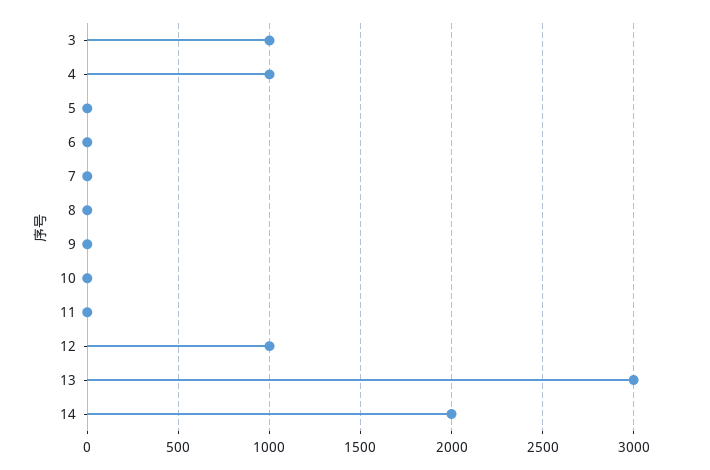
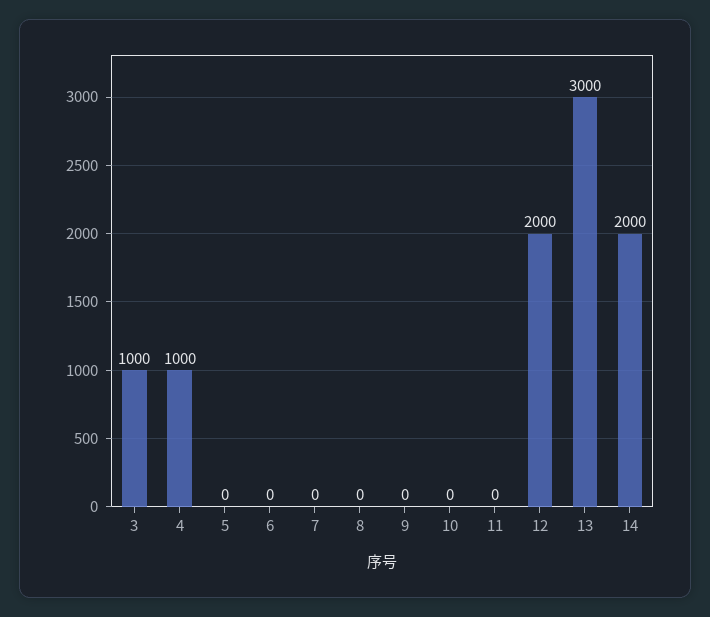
12: 1000 -> 2000

